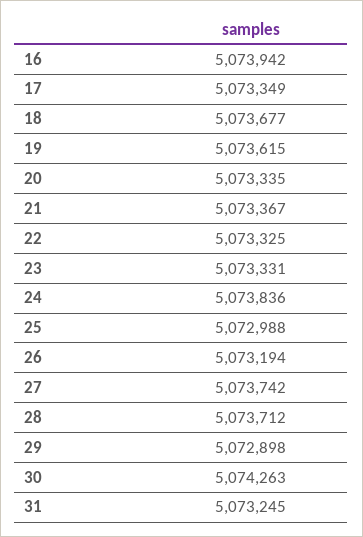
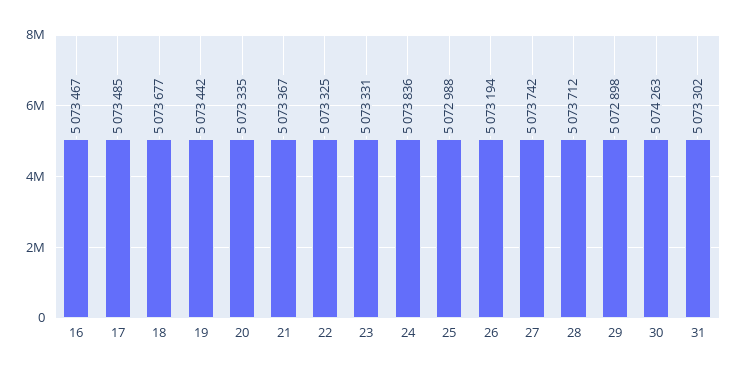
16: 5073942 -> 5073467
17: 5073349 -> 5073485
19: 5073615 -> 5073442
31: 5073245 -> 5073302

